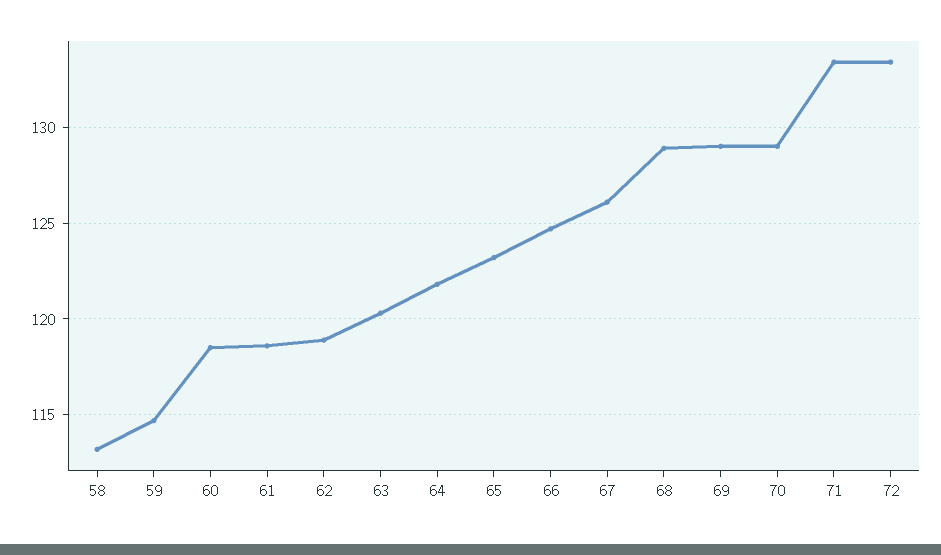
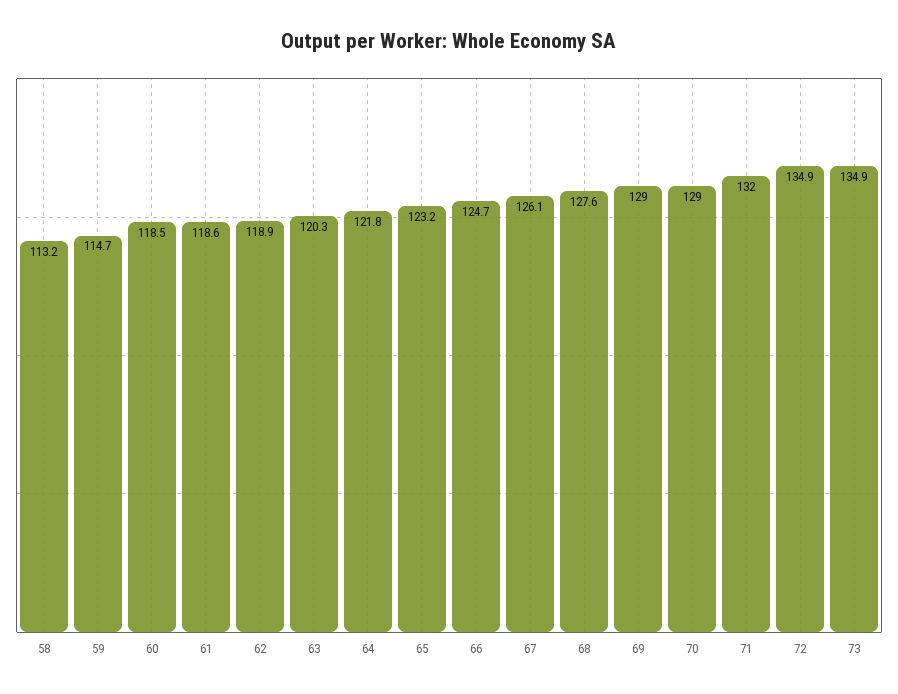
68: 129 -> 127.6
71: 133.5 -> 132
72: 133.5 -> 134.9
73: none -> 134.9

